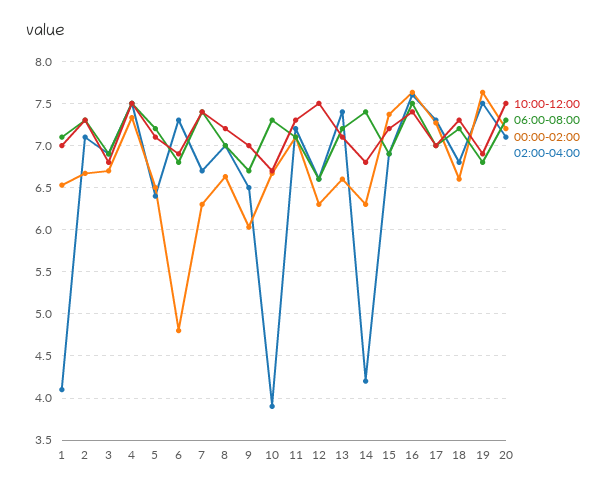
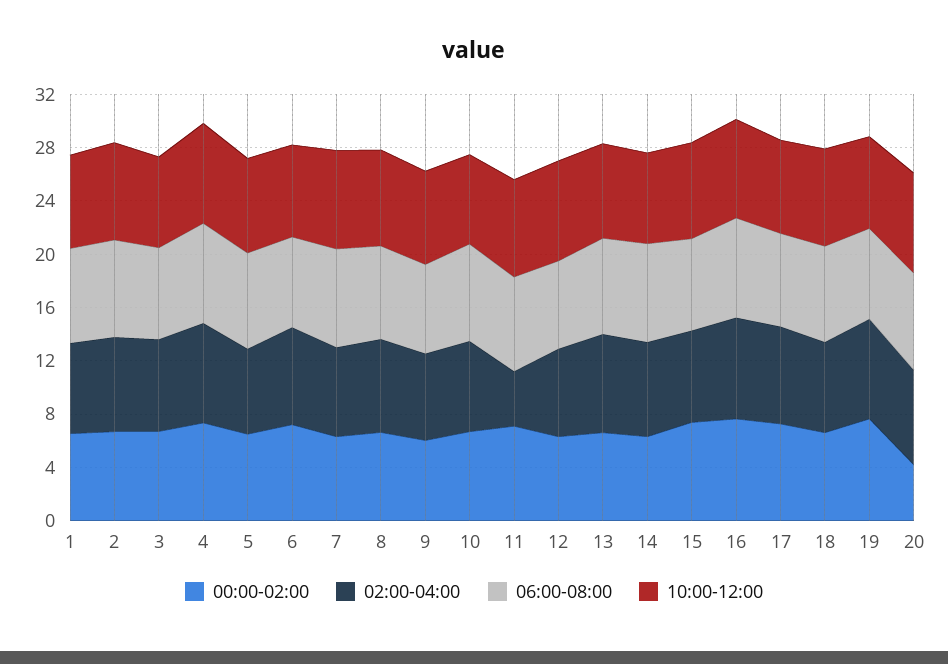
02:00-04:00, 1: 4.1 -> 7
00:00-02:00, 6: 4.8 -> 7
02:00-04:00, 10: 3.9 -> 7
02:00-04:00, 11: 7.2 -> 4
02:00-04:00, 14: 4.2 -> 7
00:00-02:00, 20: 7.2 -> 4

